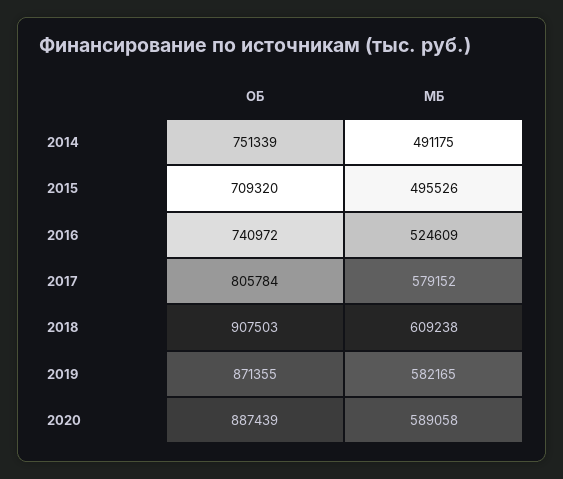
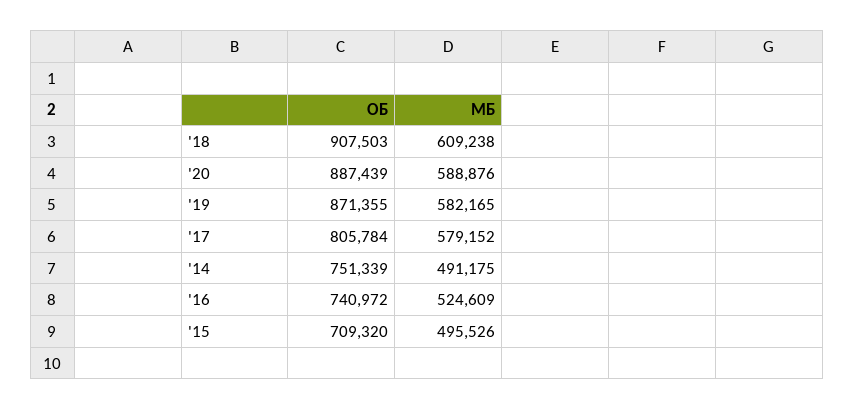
МБ, 2020: 589058 -> 588876

